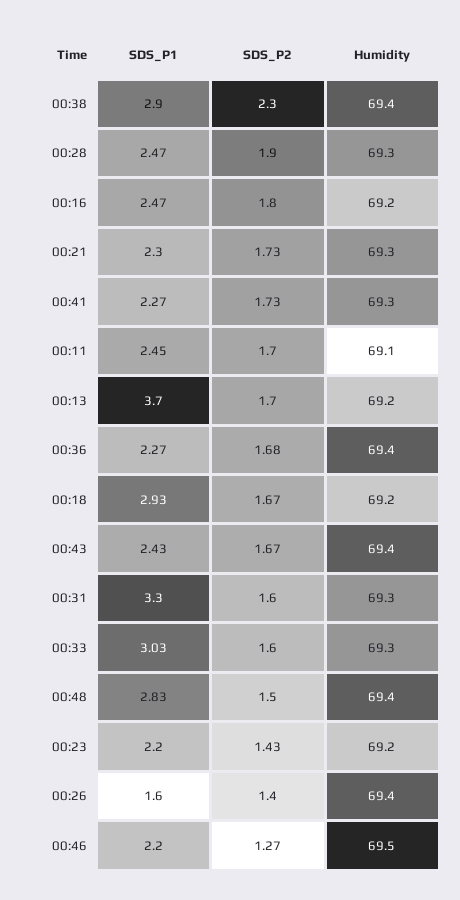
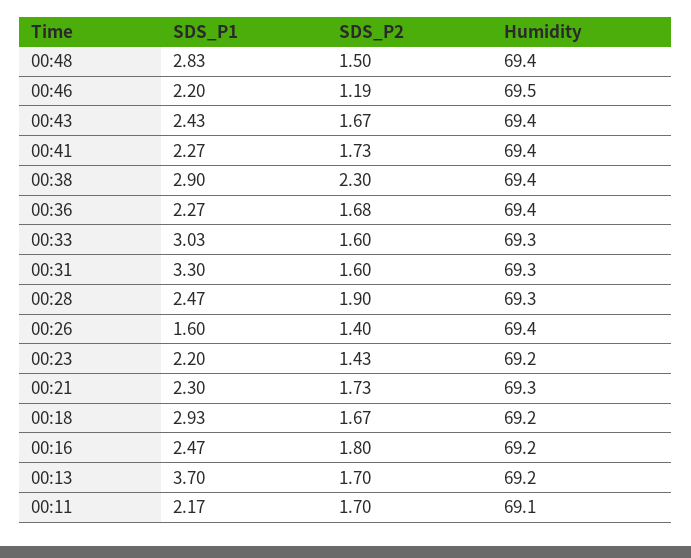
Humidity, 00:41: 69.3 -> 69.4
SDS_P1, 00:11: 2.45 -> 2.17
SDS_P2, 00:46: 1.27 -> 1.19

